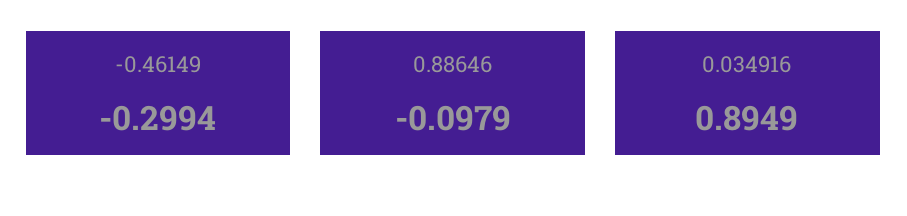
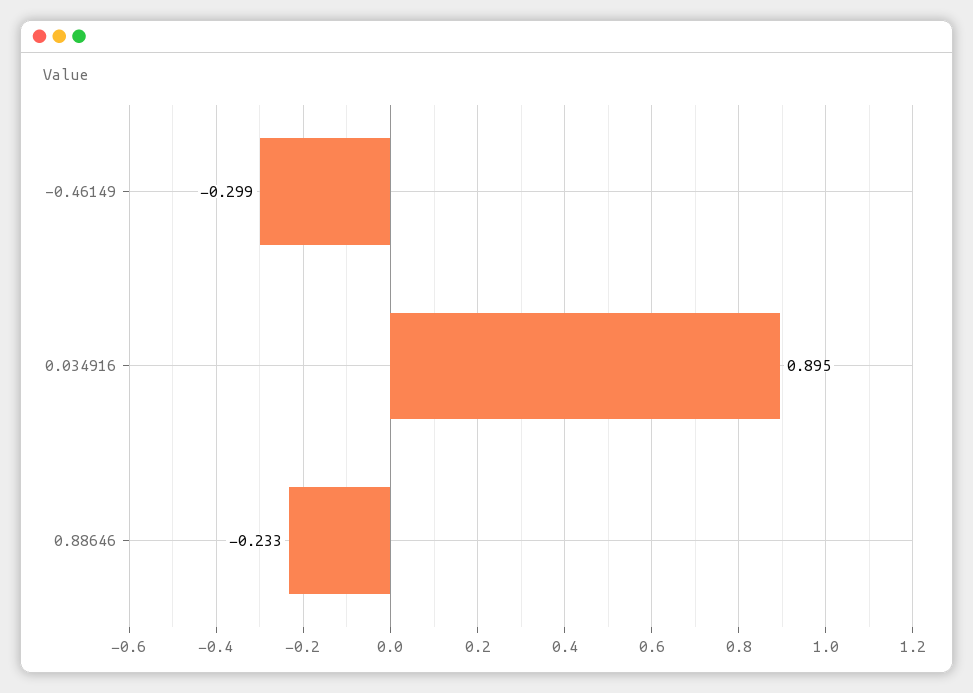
0.88646: -0.0979 -> -0.233

